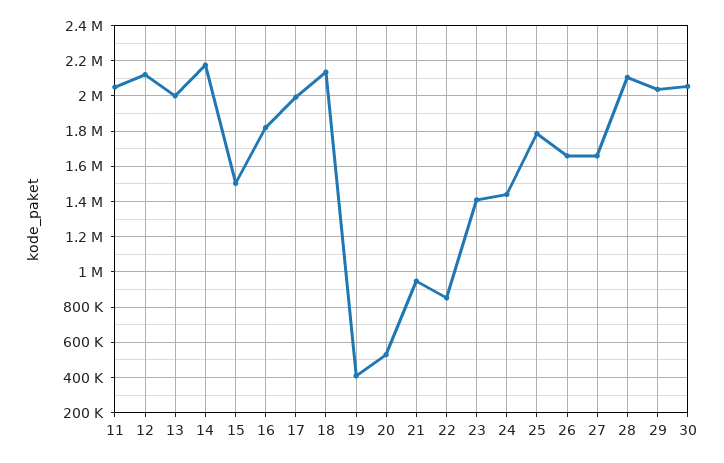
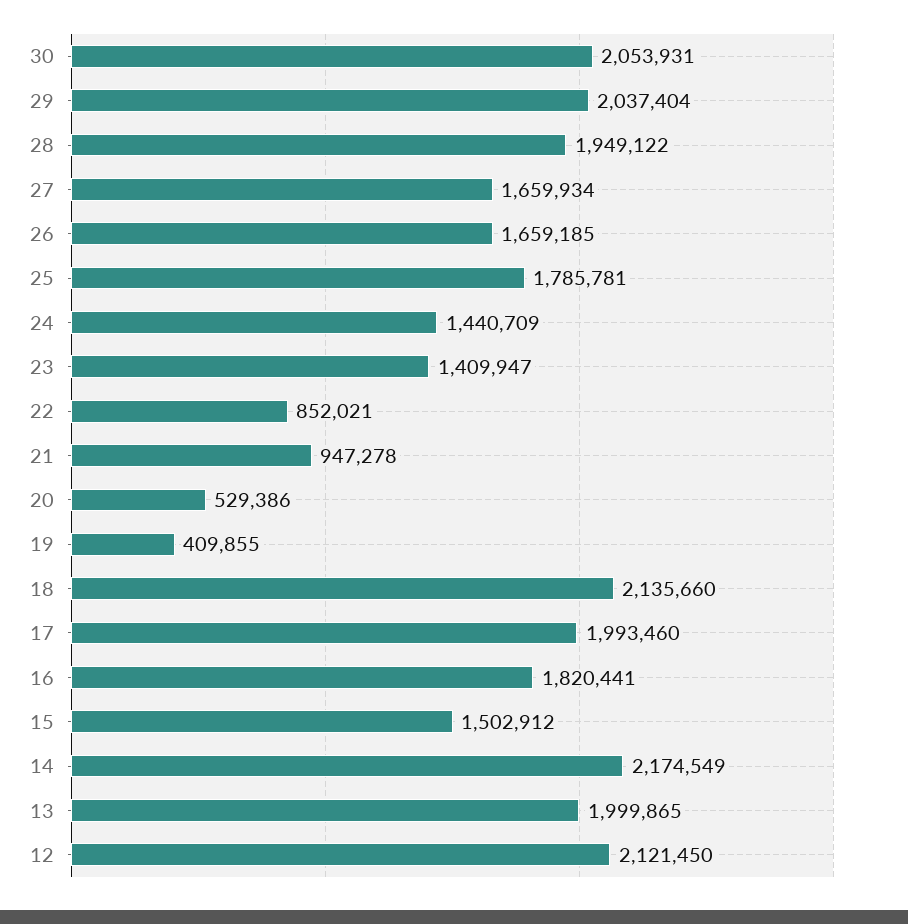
11: 2050000 -> none
28: 2100000 -> 1949122

